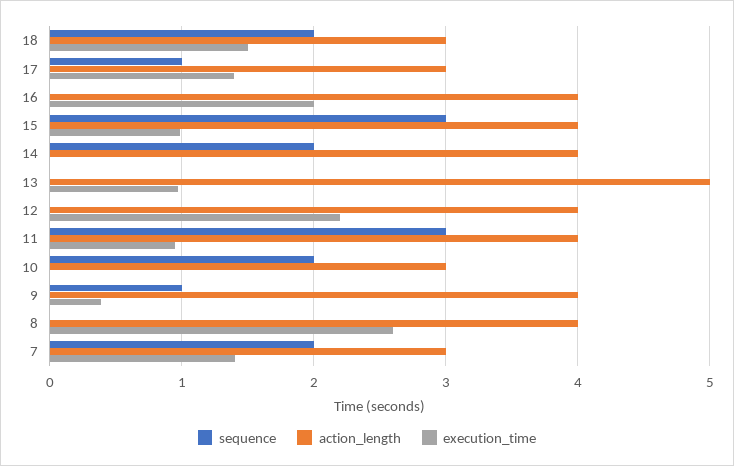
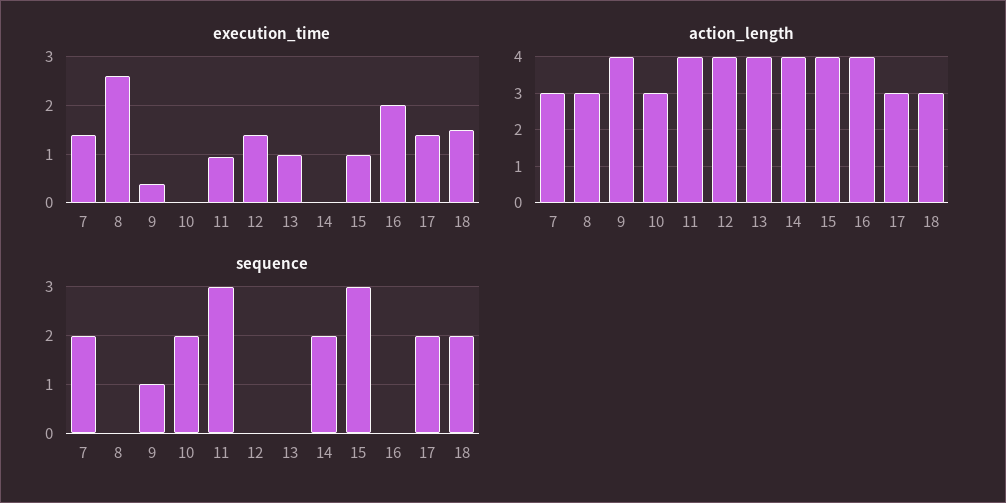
sequence, 17: 1 -> 2
action_length, 13: 5 -> 4
execution_time, 12: 2.2 -> 1.4
action_length, 8: 4 -> 3

